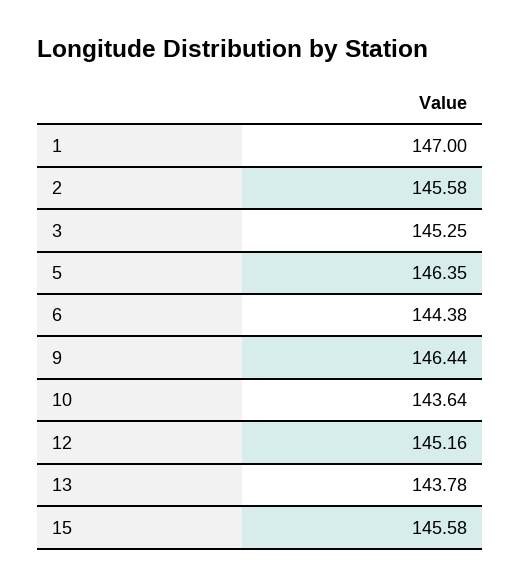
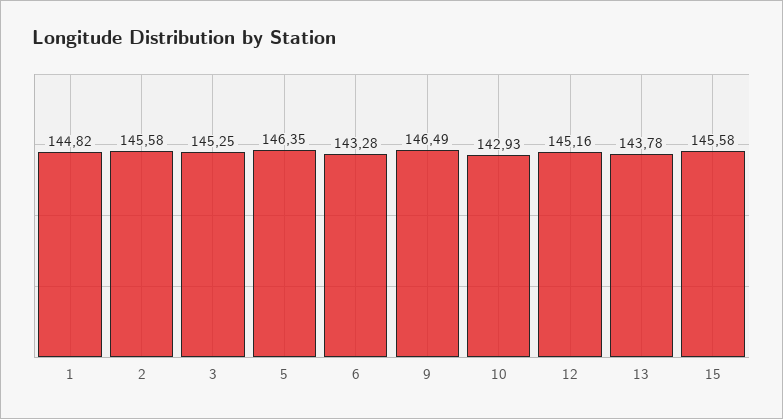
1: 147 -> 144.82
6: 144.38 -> 143.28
9: 146.44 -> 146.49
10: 143.64 -> 142.93

